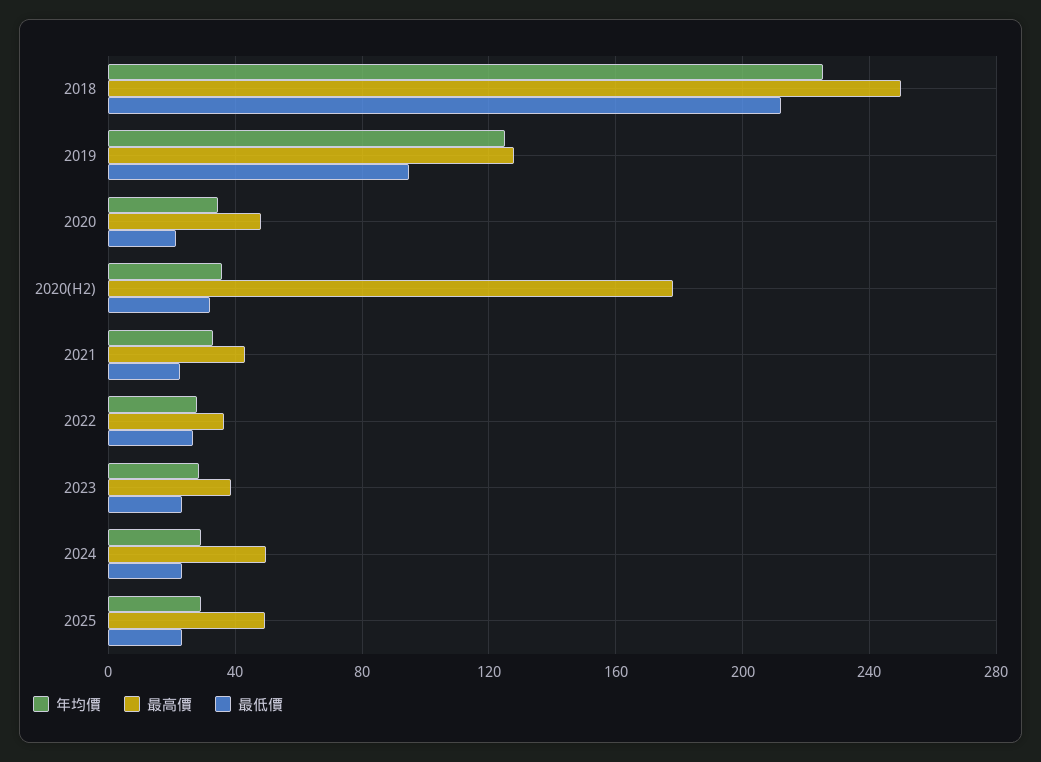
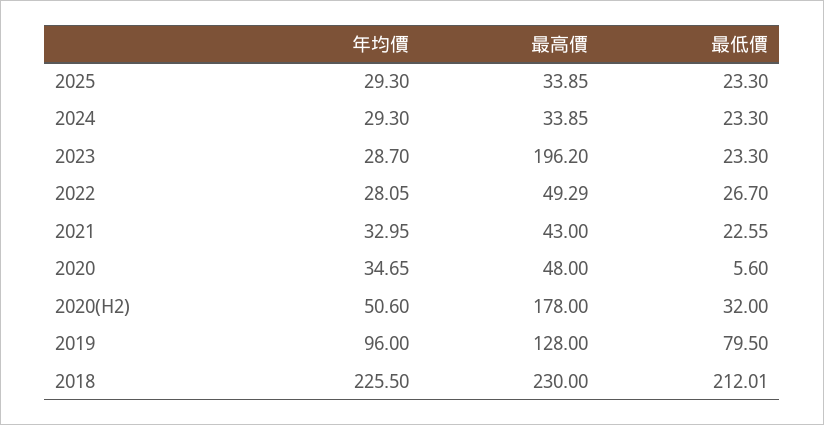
最高價, 2018: 250 -> 230
年均價, 2019: 125 -> 96
最低價, 2019: 95 -> 79.5
最低價, 2020: 20 -> 5.6
年均價, 2020(H2): 35 -> 50.6
最高價, 2022: 35 -> 49.29
最高價, 2023: 40 -> 196.2
最高價, 2024: 50 -> 33.85
最高價, 2025: 50 -> 33.85

